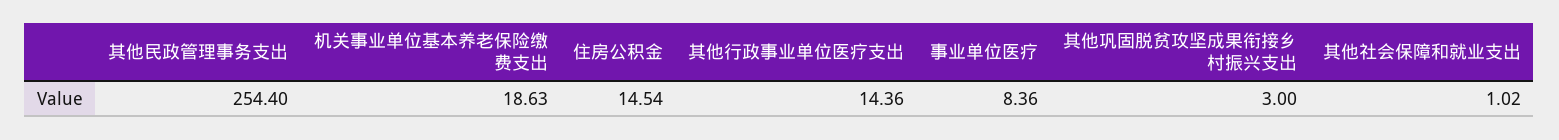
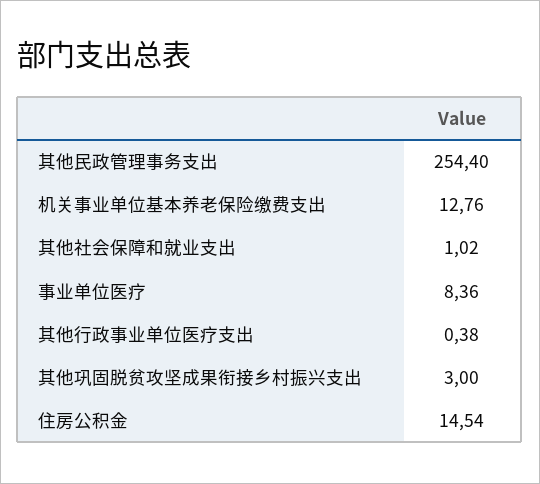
机关事业单位基本养老保险缴费支出: 18.63 -> 12.76
其他行政事业单位医疗支出: 14.36 -> 0.38

